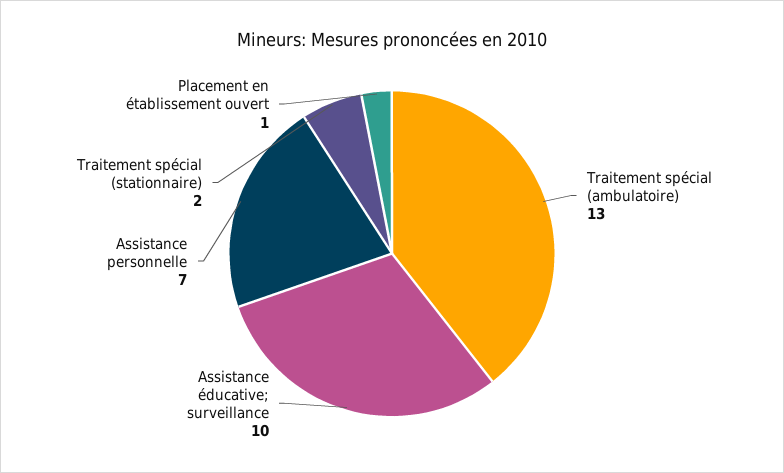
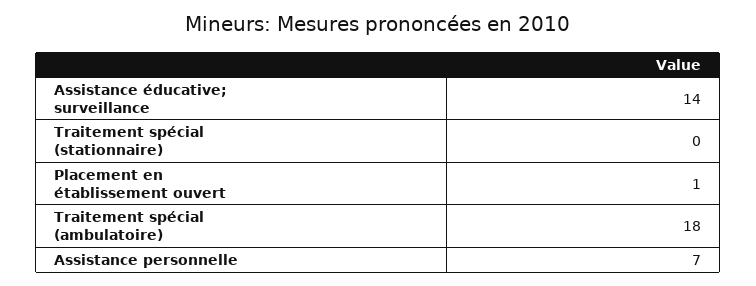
Traitement spécial (ambulatoire): 13 -> 18
Assistance éducative; surveillance: 10 -> 14
Traitement spécial (stationnaire): 2 -> 0

